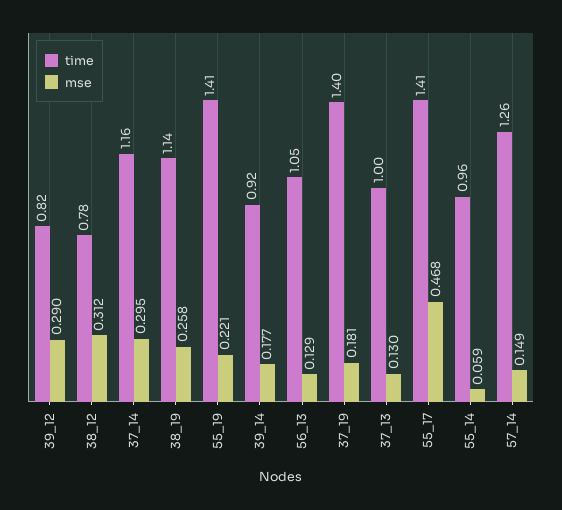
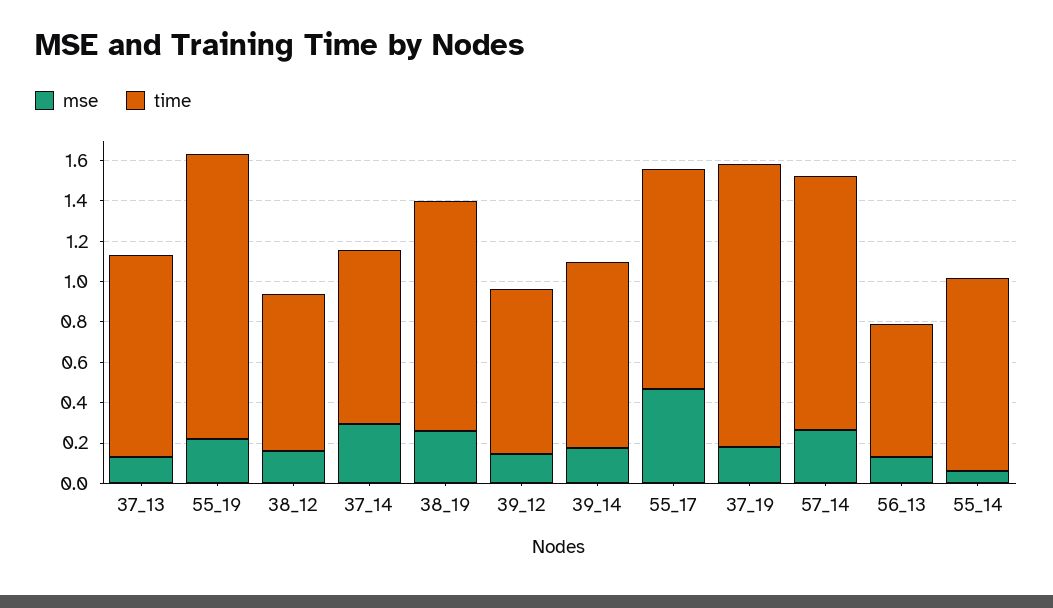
mse, 39_12: 0.29 -> 0.15
mse, 38_12: 0.312 -> 0.15
time, 37_14: 1.16 -> 0.85
time, 56_13: 1.05 -> 0.65
time, 55_17: 1.41 -> 1.1
mse, 57_14: 0.149 -> 0.25

